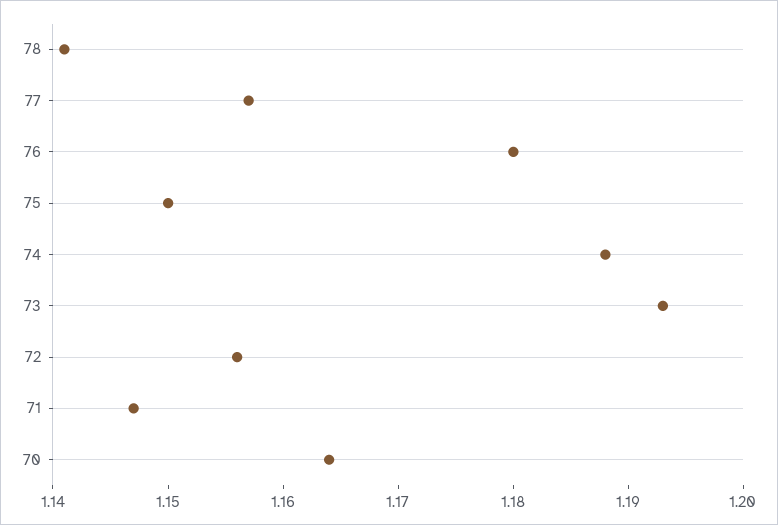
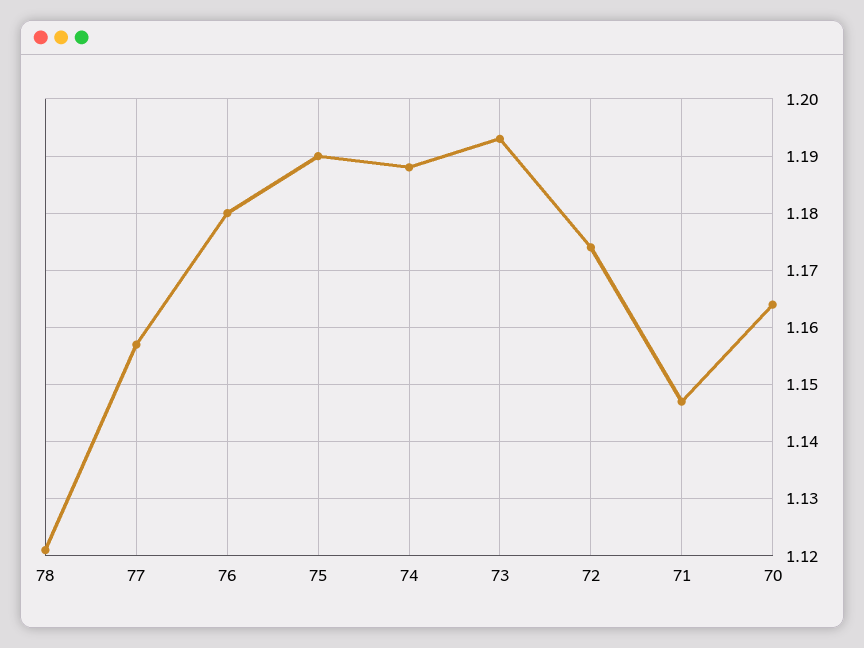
78: 1.141 -> 1.12
75: 1.15 -> 1.19
72: 1.156 -> 1.175

